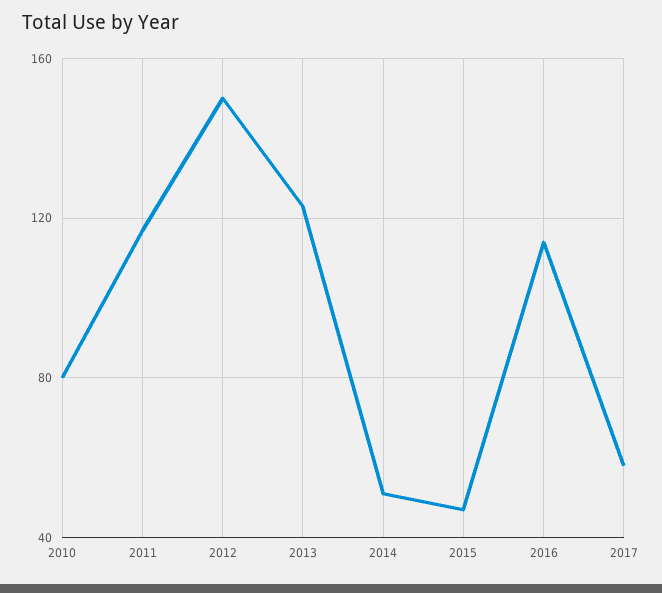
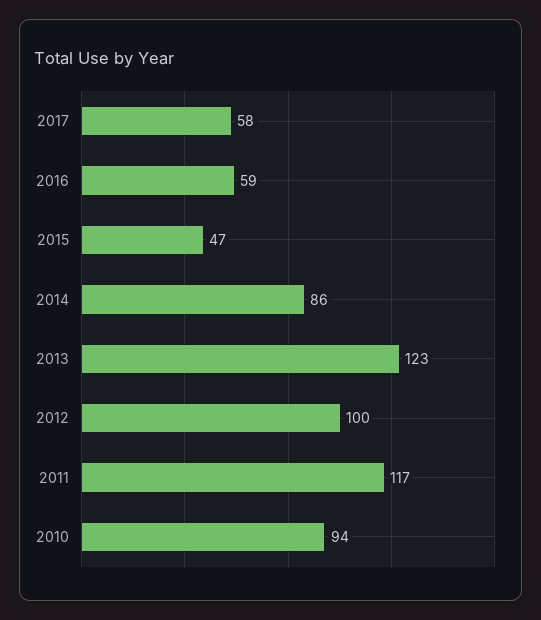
2010: 80 -> 94
2012: 150 -> 100
2014: 50 -> 86
2016: 115 -> 59

